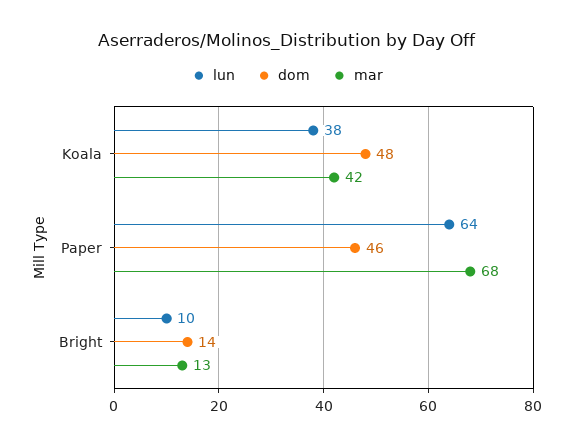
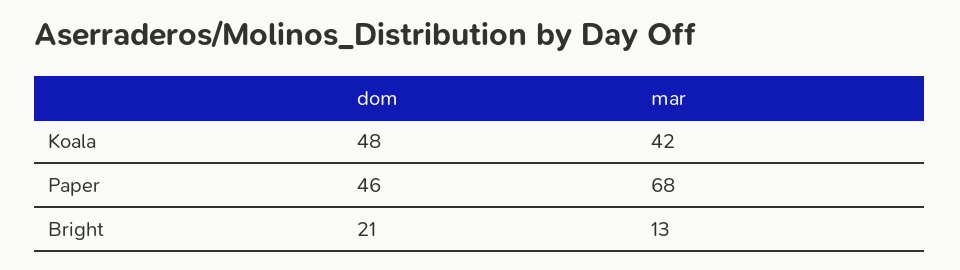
lun, Koala: 38 -> none
lun, Paper: 64 -> none
lun, Bright: 10 -> none
dom, Bright: 14 -> 21

